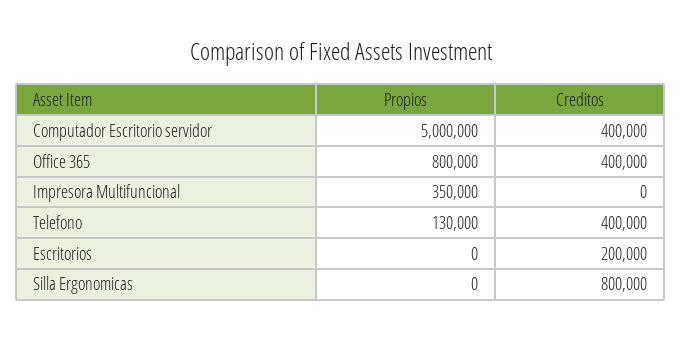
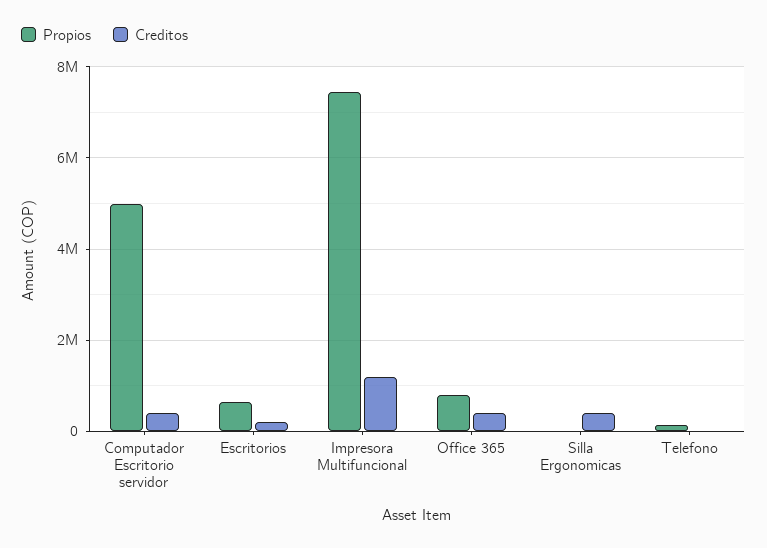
Propios, Impresora Multifuncional: 350000 -> 7400000
Creditos, Impresora Multifuncional: 0 -> 1200000
Creditos, Telefono: 400000 -> 0
Propios, Escritorios: 0 -> 600000
Creditos, Silla Ergonomicas: 800000 -> 400000

